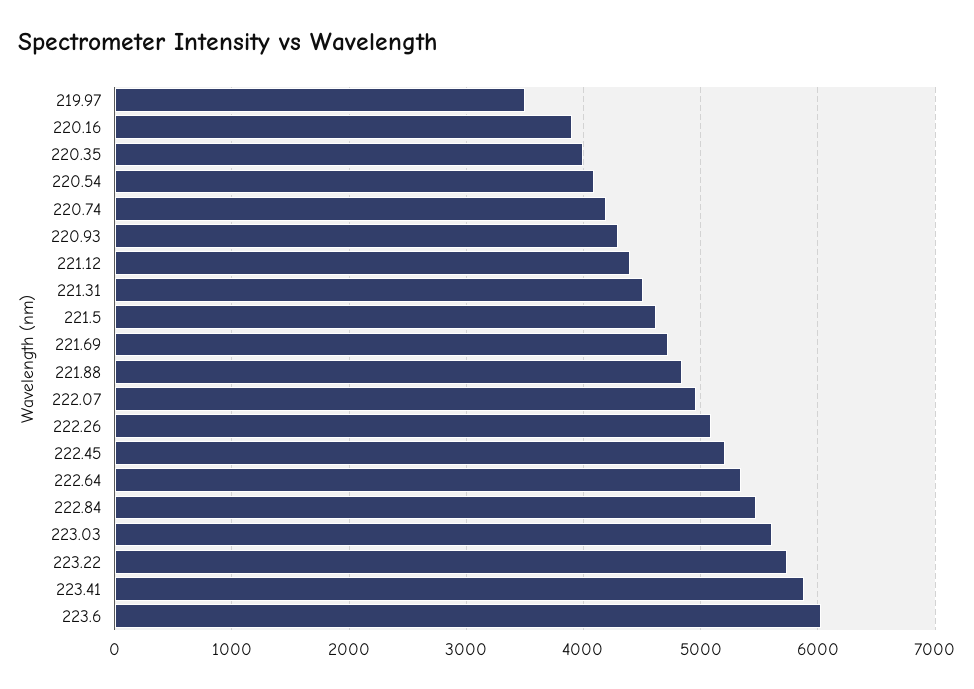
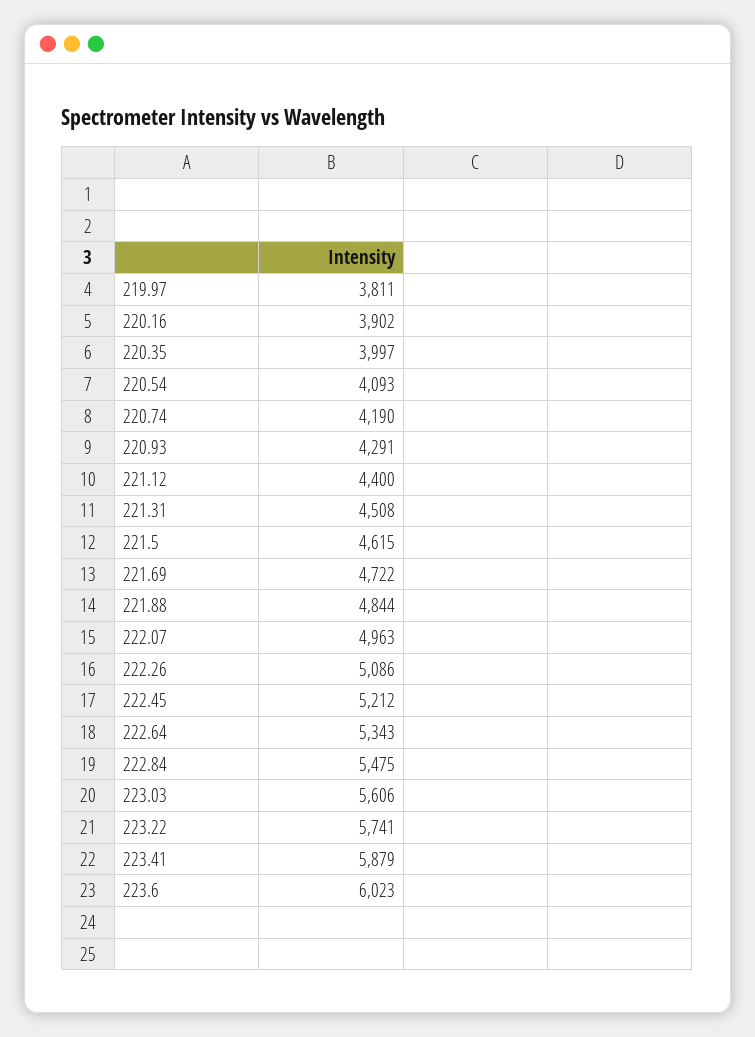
219.97: 3500 -> 3811

